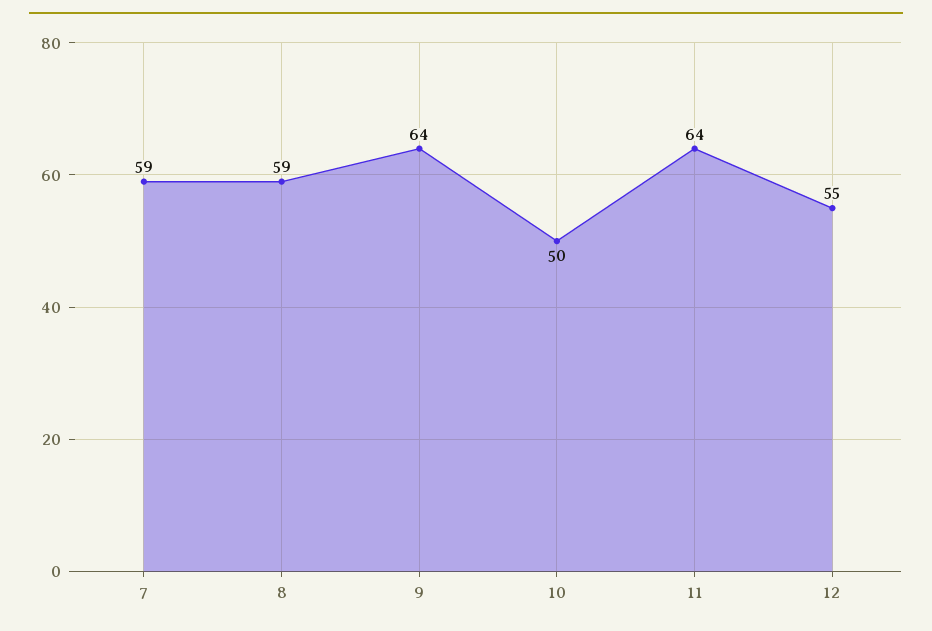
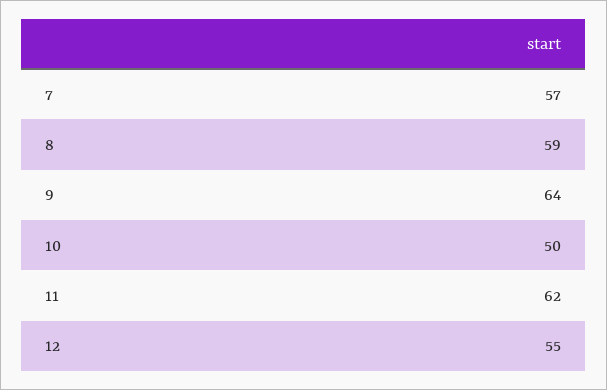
7: 59 -> 57
11: 64 -> 62

